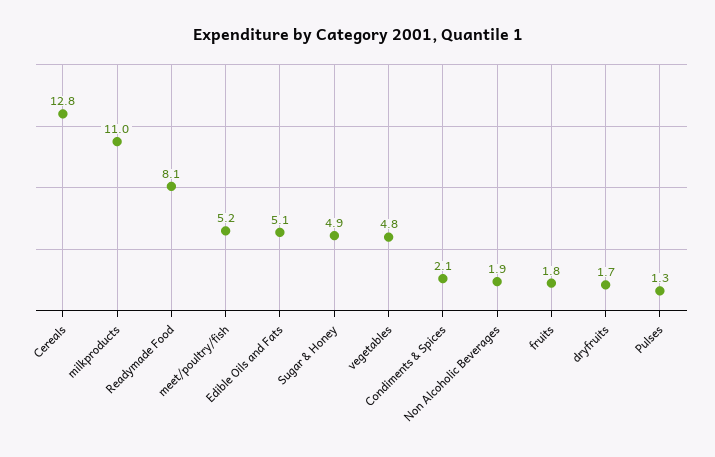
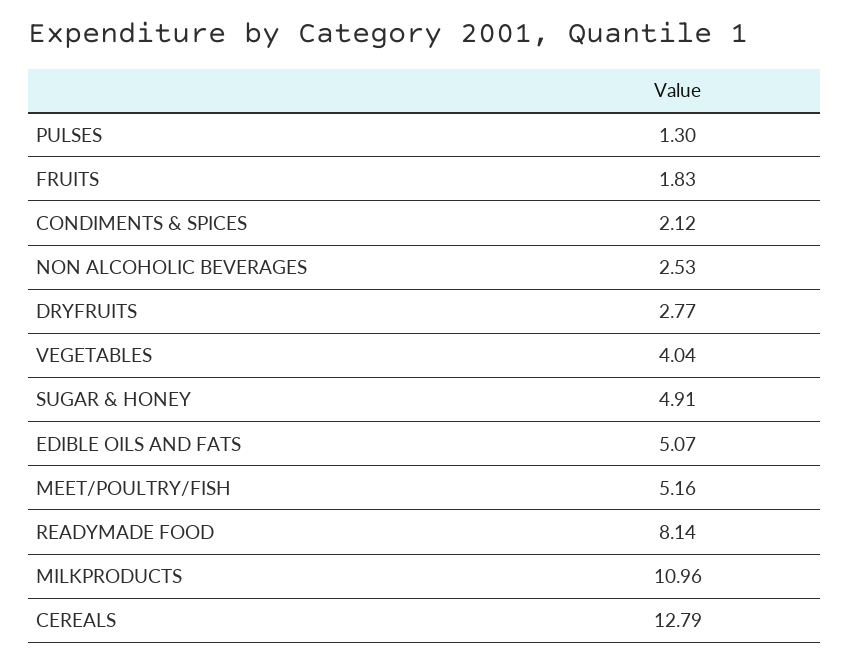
vegetables: 4.8 -> 4.04
Non Alcoholic Beverages: 1.9 -> 2.53
dryfruits: 1.7 -> 2.77

